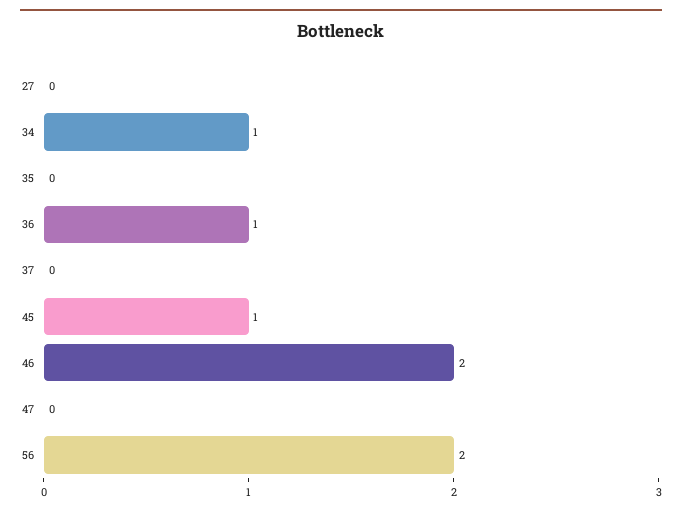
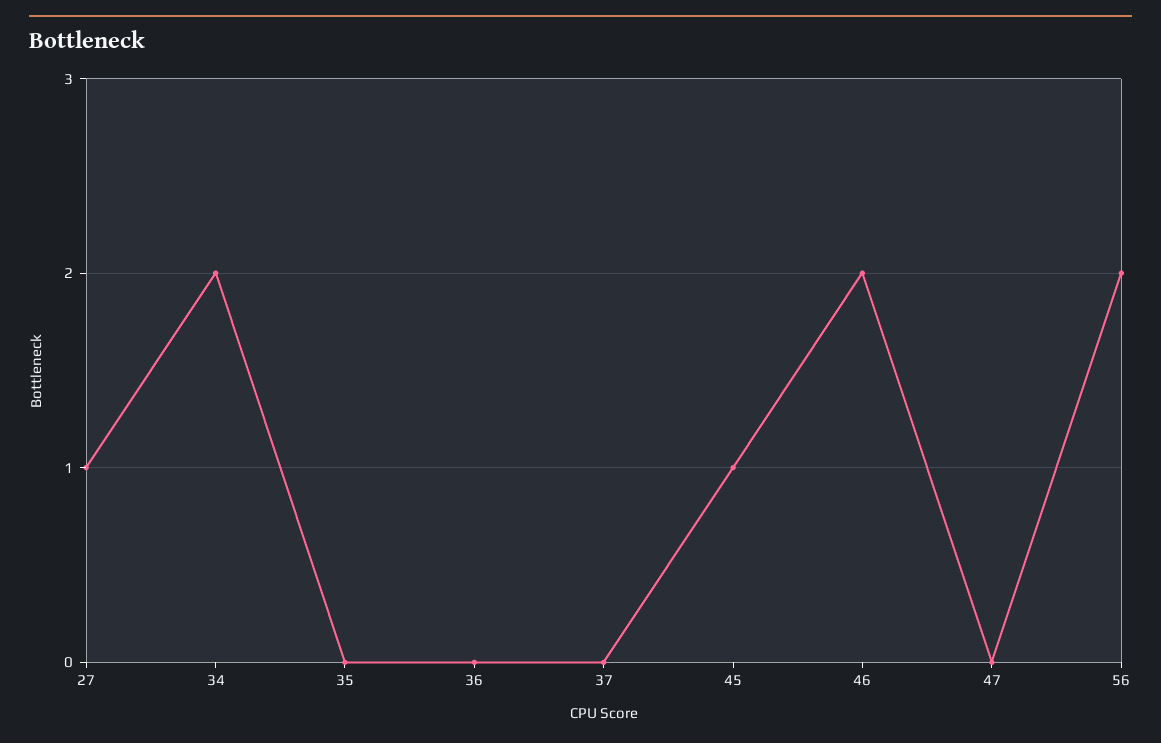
27: 0 -> 1
34: 1 -> 2
36: 1 -> 0

